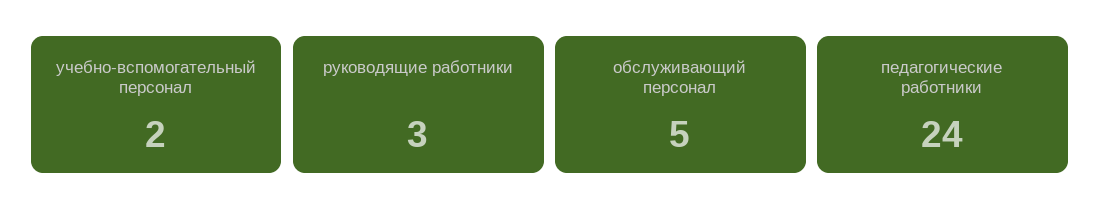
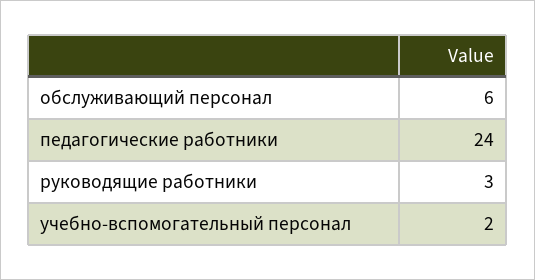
обслуживающий персонал: 5 -> 6

